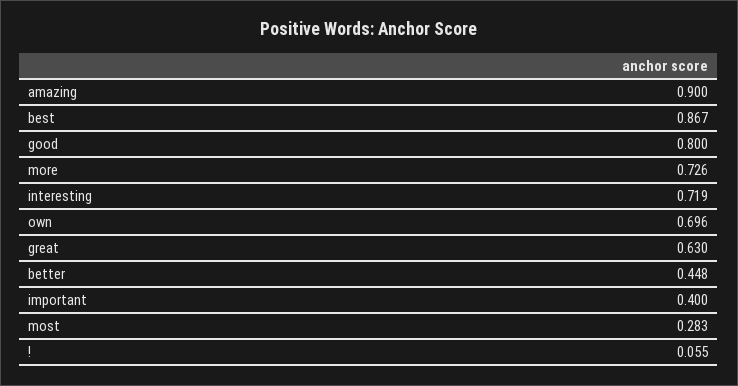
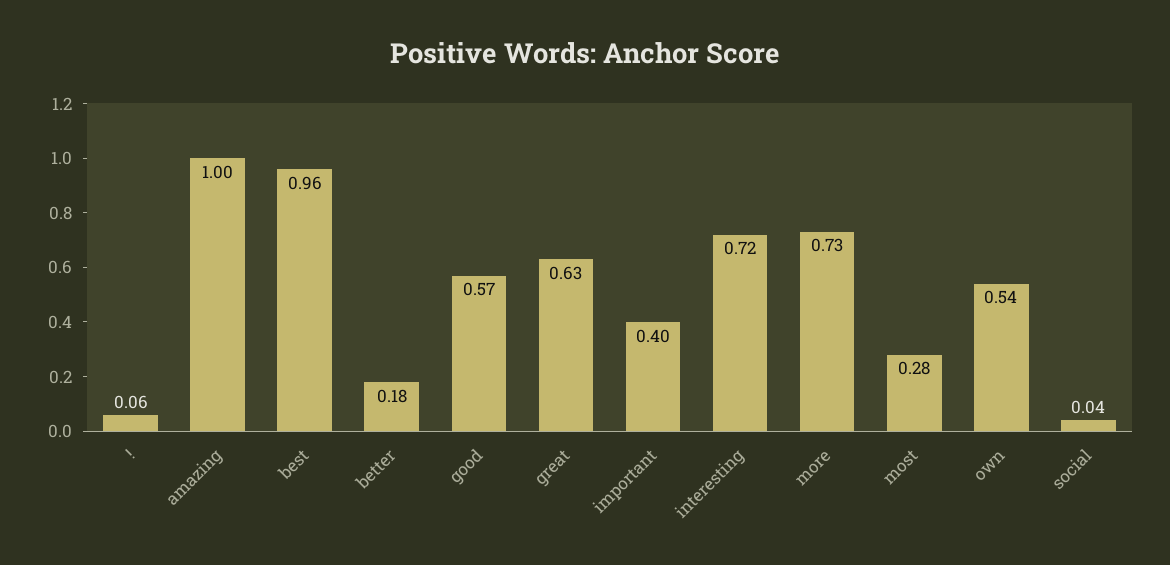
amazing: 0.9 -> 1
best: 0.867 -> 0.96
good: 0.8 -> 0.57
own: 0.696 -> 0.54
better: 0.448 -> 0.18
social: none -> 0.04

